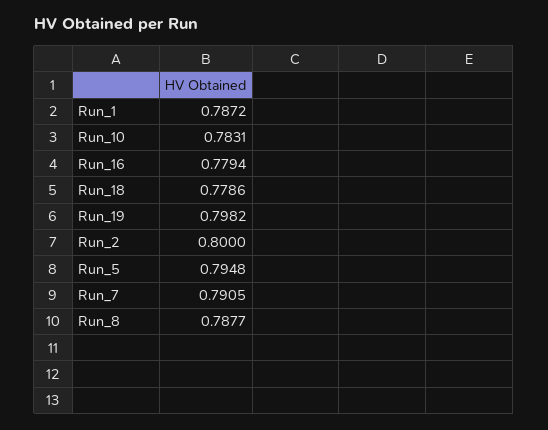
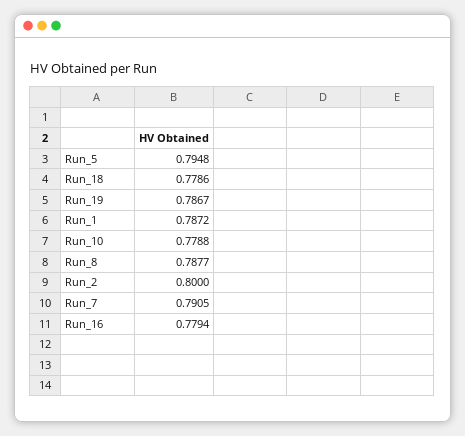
Run_10: 0.7831 -> 0.7788
Run_19: 0.7982 -> 0.7867

